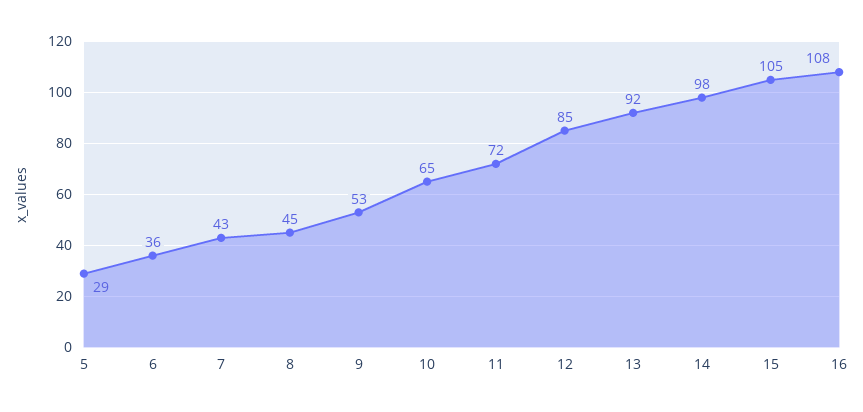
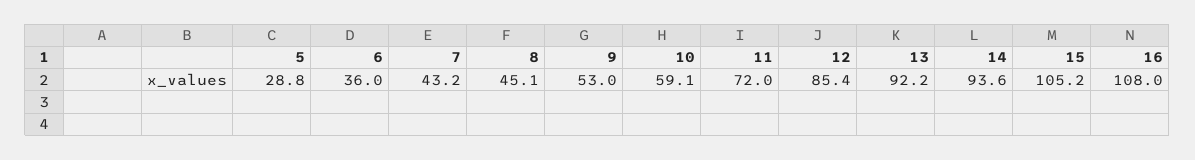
10: 65 -> 59.1
14: 98 -> 93.6

